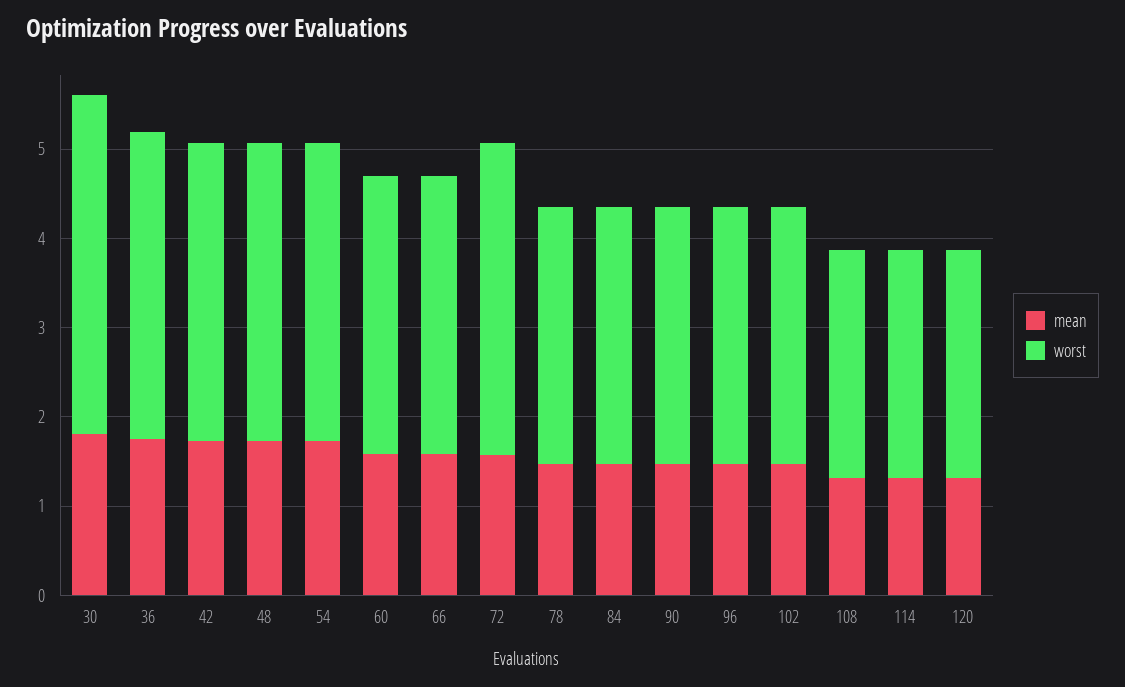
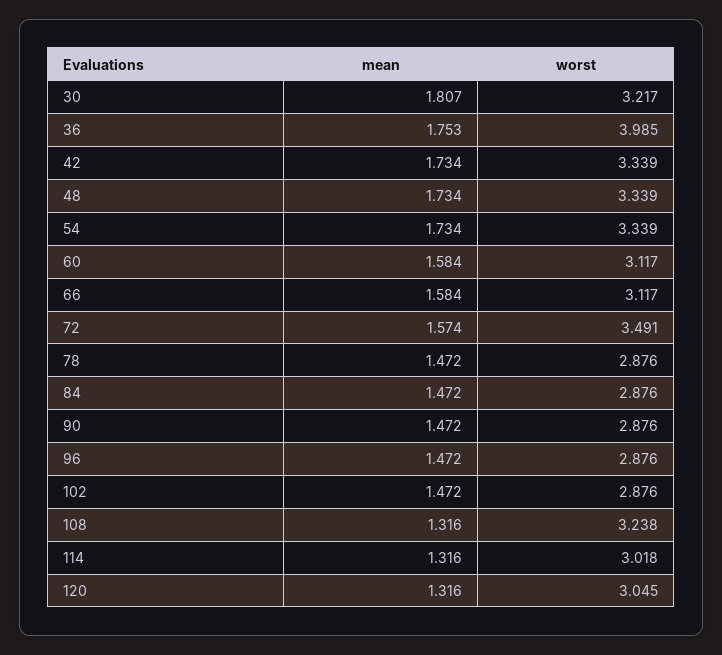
worst, 30: 3.8 -> 3.217
worst, 36: 3.4 -> 3.985
worst, 108: 2.6 -> 3.238
worst, 114: 2.6 -> 3.018
worst, 120: 2.6 -> 3.045

